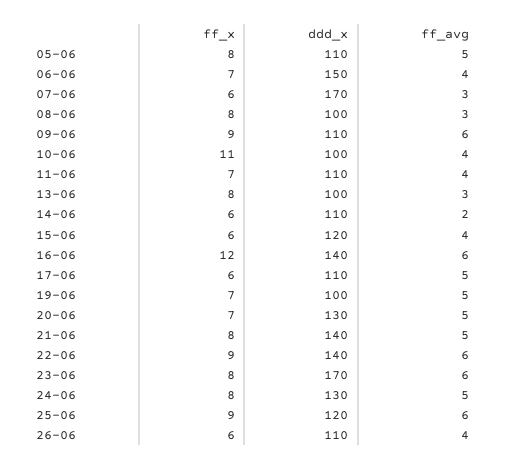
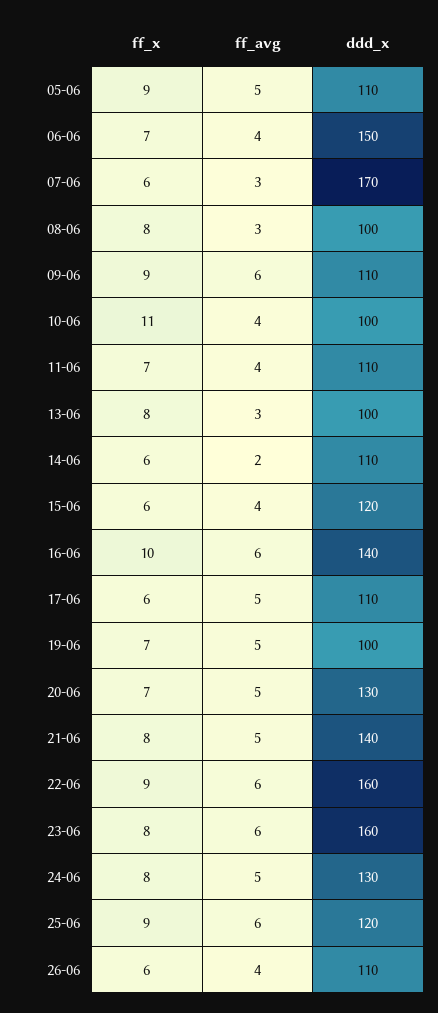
ff_x, 05-06: 8 -> 9
ff_x, 16-06: 12 -> 10
ddd_x, 22-06: 140 -> 160
ddd_x, 23-06: 170 -> 160

